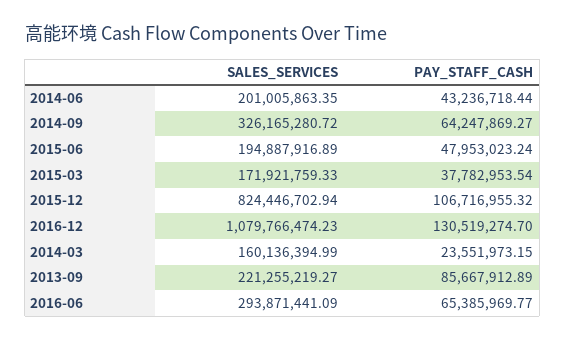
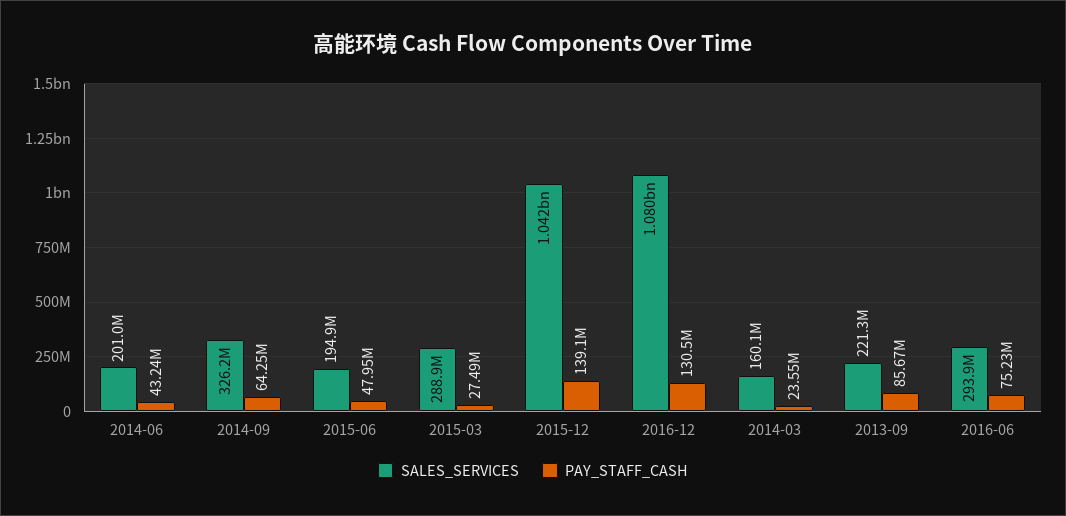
SALES_SERVICES, 2015-03: 171921759.33 -> 288900000
PAY_STAFF_CASH, 2015-03: 37782953.54 -> 27490000
SALES_SERVICES, 2015-12: 824446702.94 -> 1042000000
PAY_STAFF_CASH, 2015-12: 106716955.32 -> 139100000
PAY_STAFF_CASH, 2016-06: 65385969.77 -> 75230000

